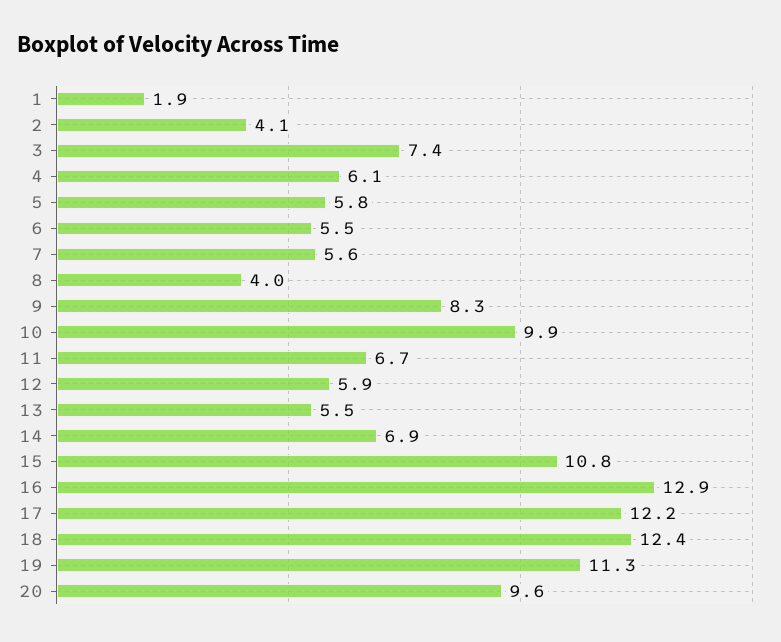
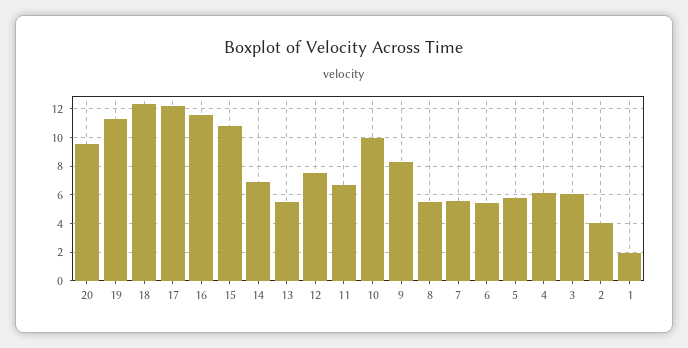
3: 7.4 -> 6
8: 4 -> 5.5
12: 5.9 -> 7.5
16: 12.9 -> 11.5

